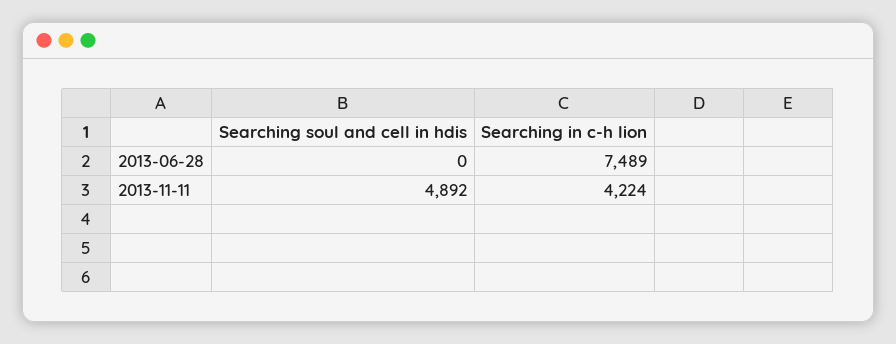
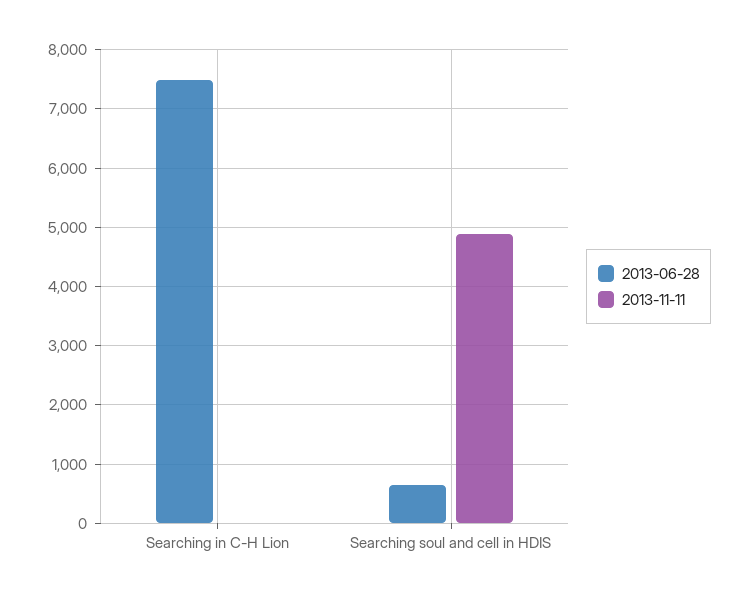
2013-06-28, Searching soul and cell in hdis: 0 -> 600
2013-11-11, Searching in c-h lion: 4224 -> 0

